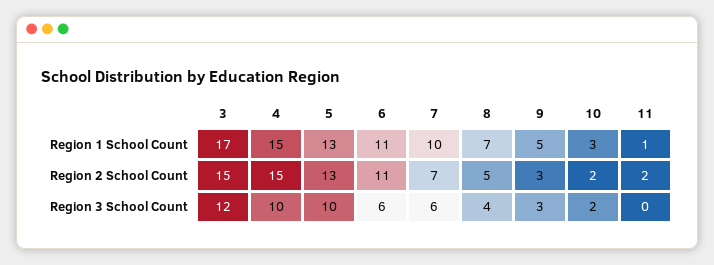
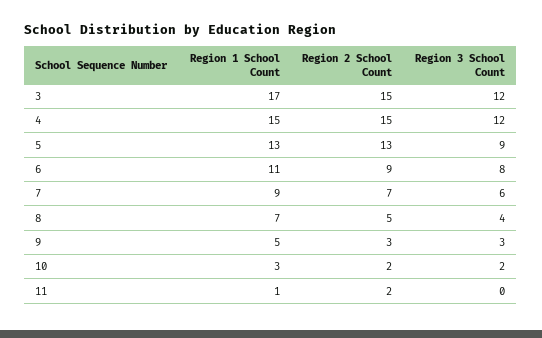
7, Region 1 School Count: 10 -> 9
6, Region 2 School Count: 11 -> 9
4, Region 3 School Count: 10 -> 12
5, Region 3 School Count: 10 -> 9
6, Region 3 School Count: 6 -> 8

